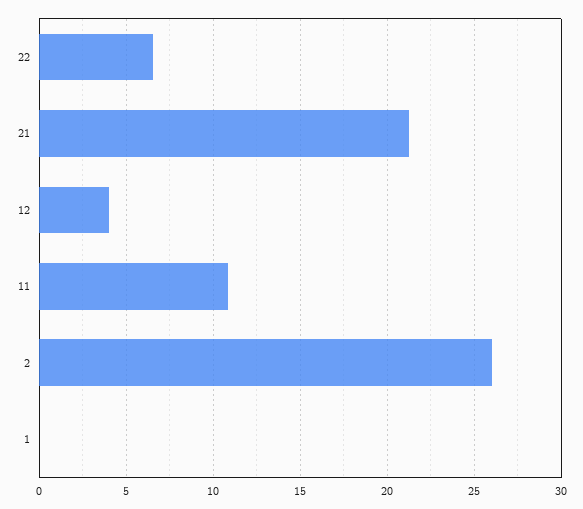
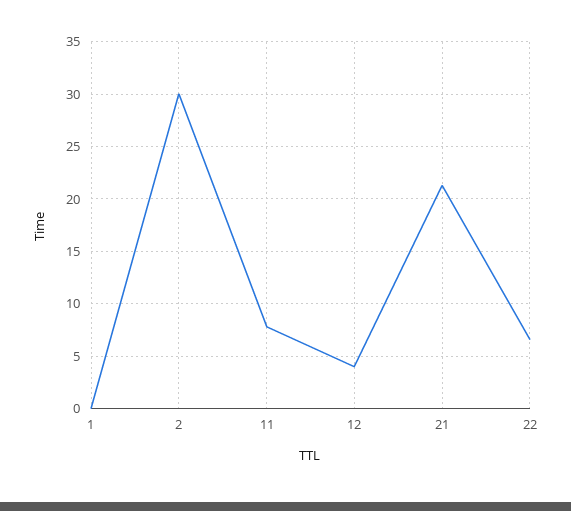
11: 11 -> 8
2: 26 -> 30

